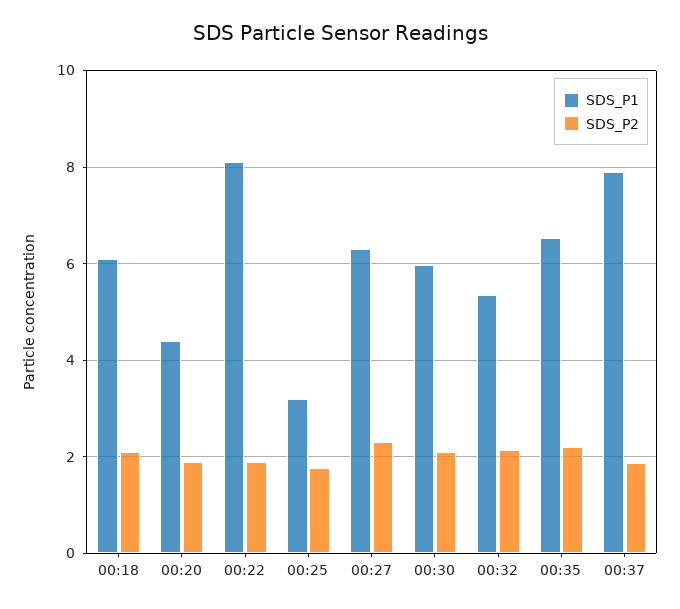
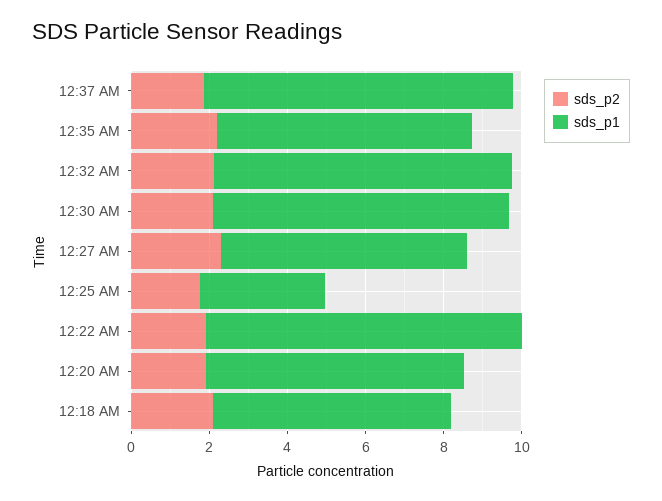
SDS_P1, 00:20: 4.4 -> 6.5
SDS_P1, 00:30: 6 -> 7.5
SDS_P1, 00:32: 5.4 -> 7.5

